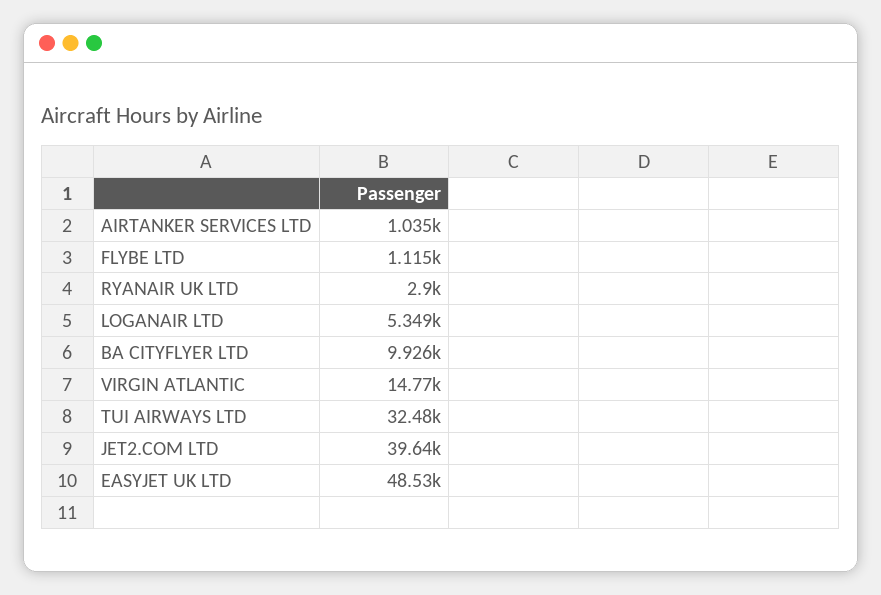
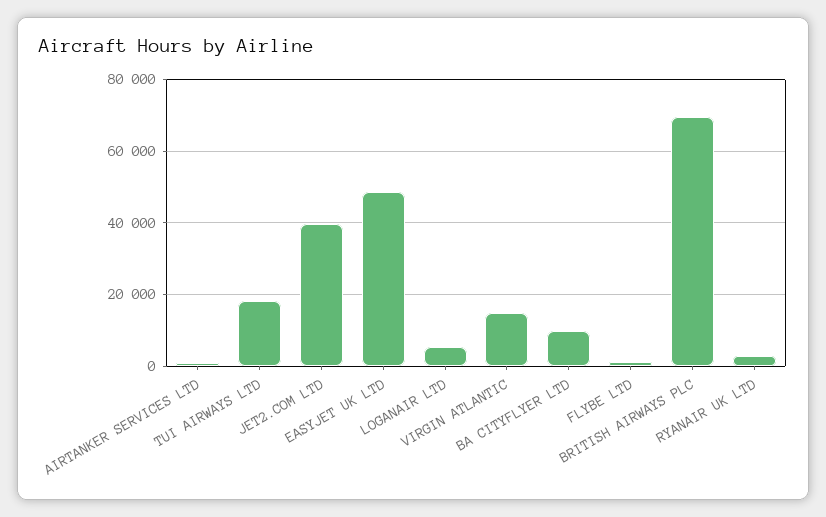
TUI AIRWAYS LTD: 32480 -> 18000
BRITISH AIRWAYS PLC: none -> 70000

